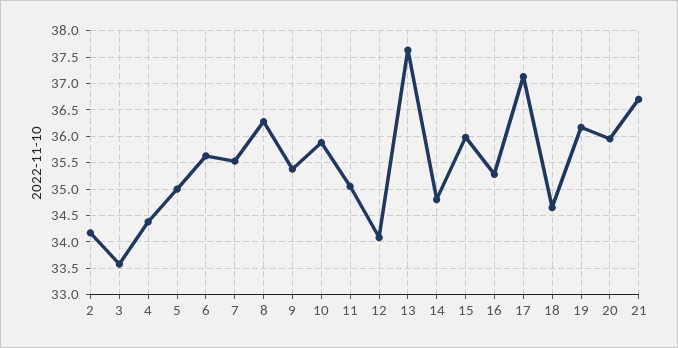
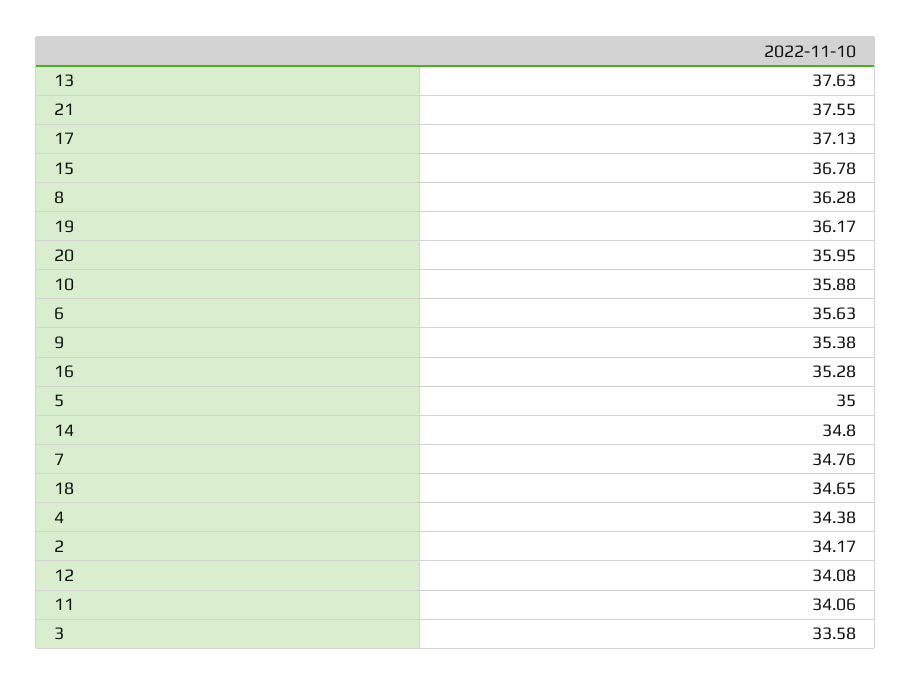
7: 35.5 -> 34.76
11: 35 -> 34.06
15: 36 -> 36.78
21: 36.75 -> 37.55

